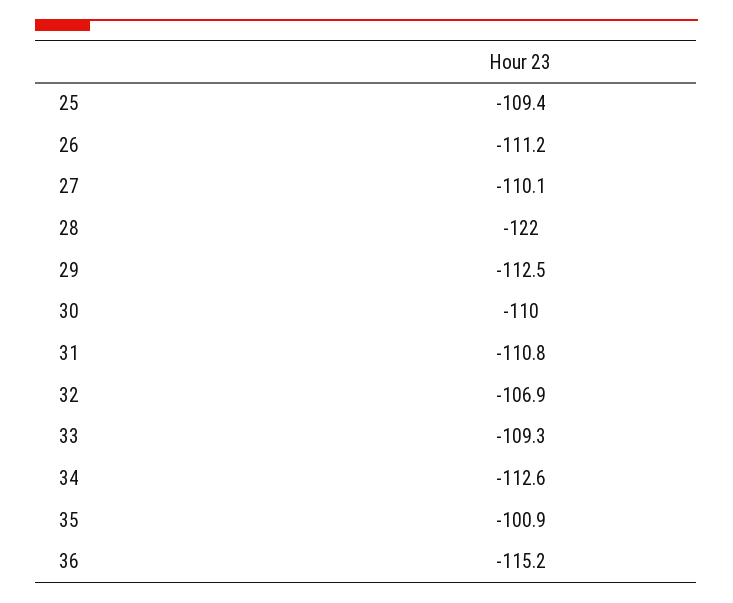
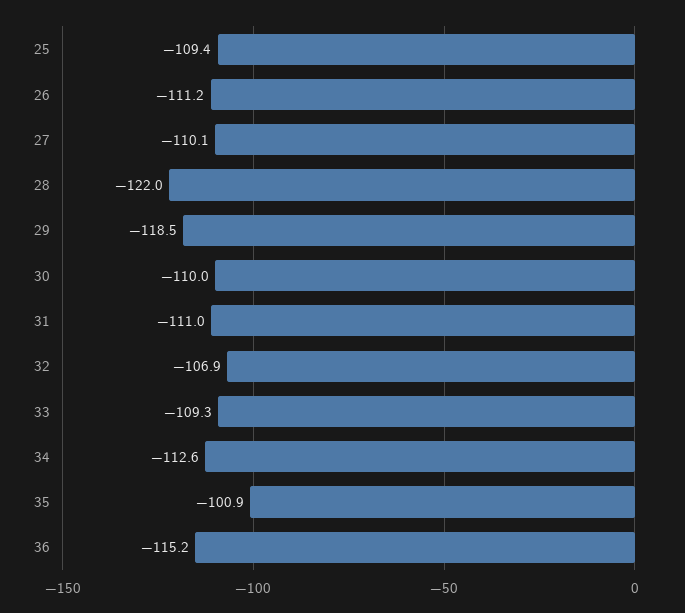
29: -112.5 -> -118.5
31: -110.8 -> -111

